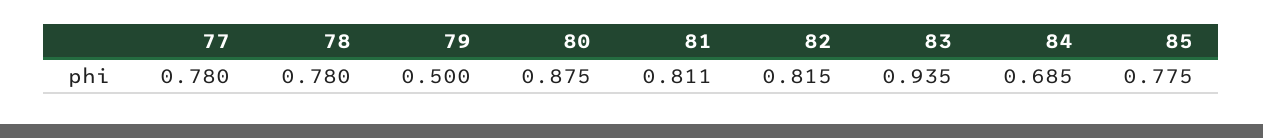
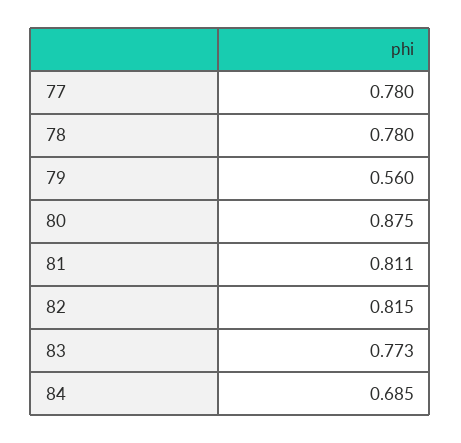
79: 0.5 -> 0.56
83: 0.935 -> 0.773
85: 0.775 -> none

